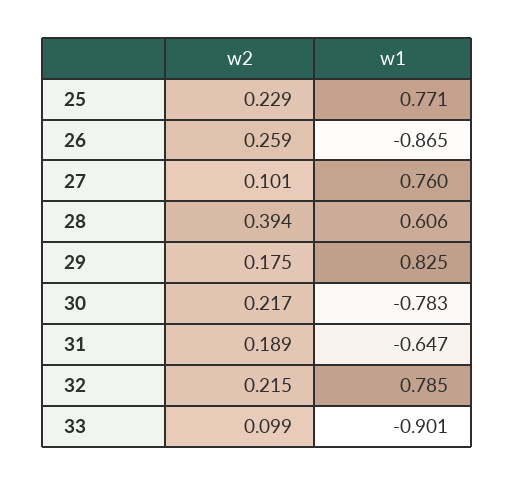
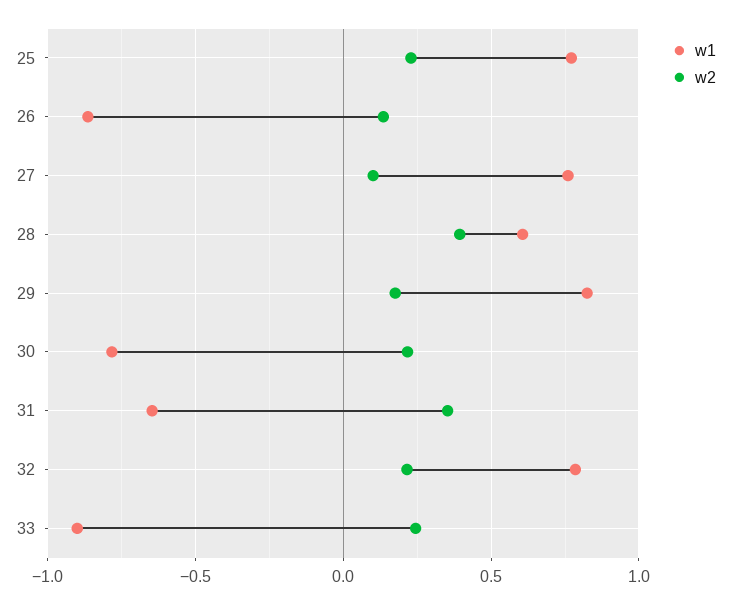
w2, 26: 0.259 -> 0.15
w2, 31: 0.189 -> 0.35
w2, 33: 0.099 -> 0.25

